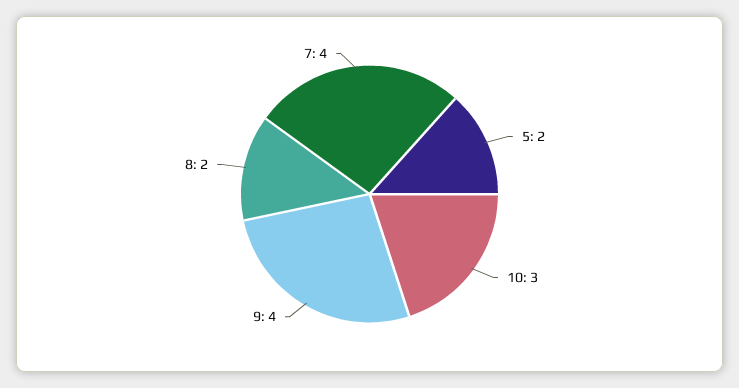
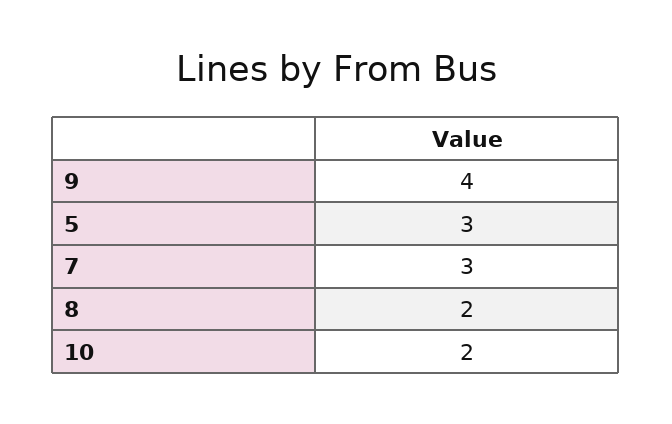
5: 2 -> 3
10: 3 -> 2
7: 4 -> 3

